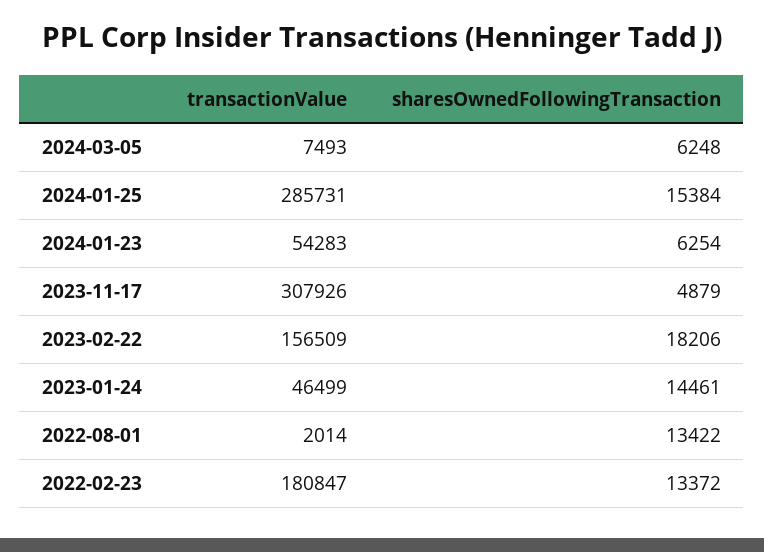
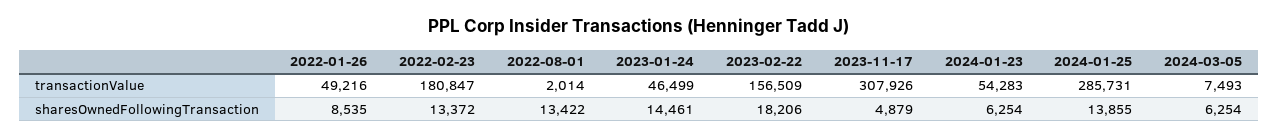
sharesOwnedFollowingTransaction, 2024-03-05: 6248 -> 6254
sharesOwnedFollowingTransaction, 2024-01-25: 15384 -> 13855
transactionValue, 2022-01-26: none -> 49216
sharesOwnedFollowingTransaction, 2022-01-26: none -> 8535

